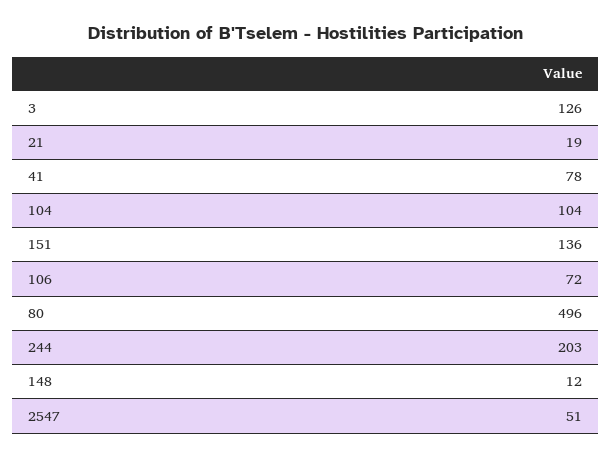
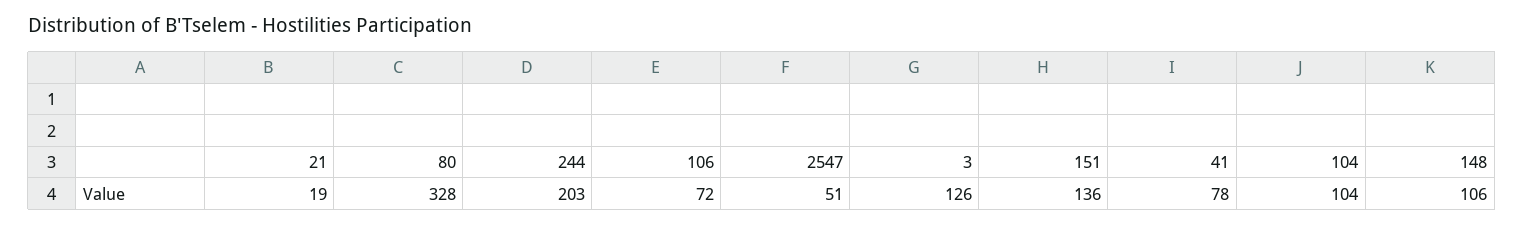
80: 496 -> 328
148: 12 -> 106

